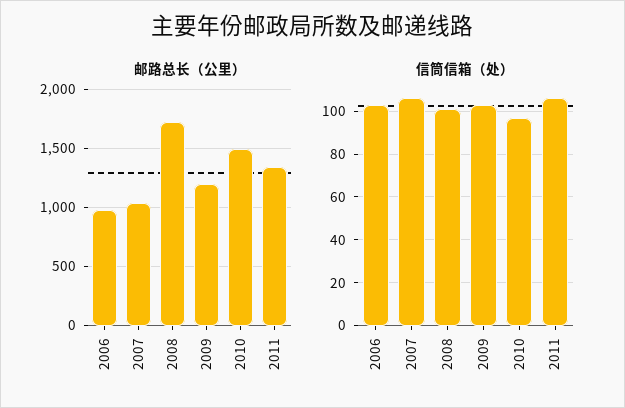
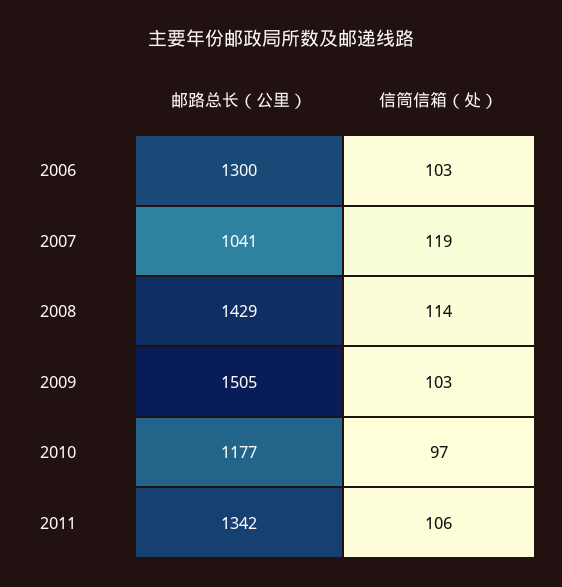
邮路总长（公里）, 2006: 1000 -> 1300
邮路总长（公里）, 2008: 1700 -> 1429
邮路总长（公里）, 2009: 1200 -> 1505
邮路总长（公里）, 2010: 1500 -> 1177
信筒信箱（处）, 2007: 105 -> 119
信筒信箱（处）, 2008: 100 -> 114

